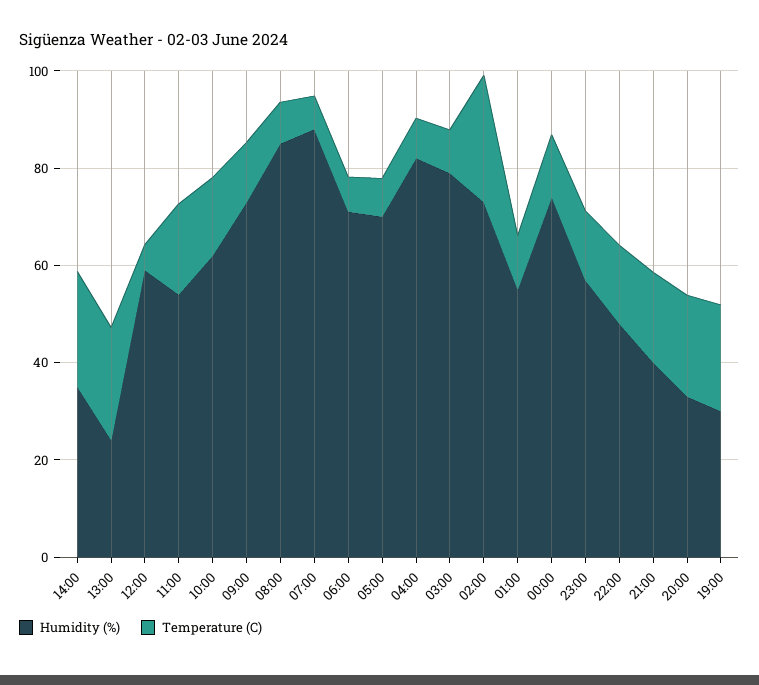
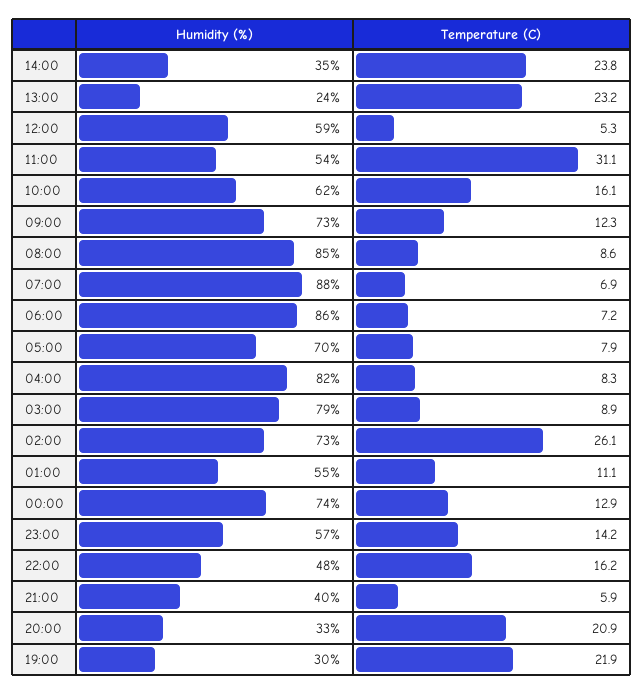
Temperature (C), 11:00: 20 -> 31.1
Humidity (%), 06:00: 70 -> 86
Temperature (C), 21:00: 20 -> 5.9

